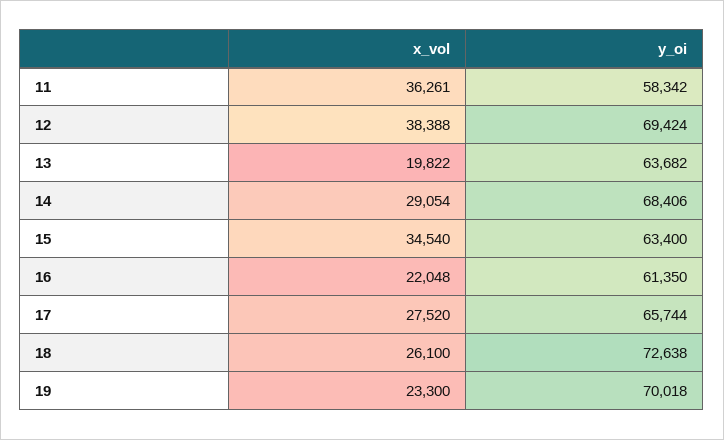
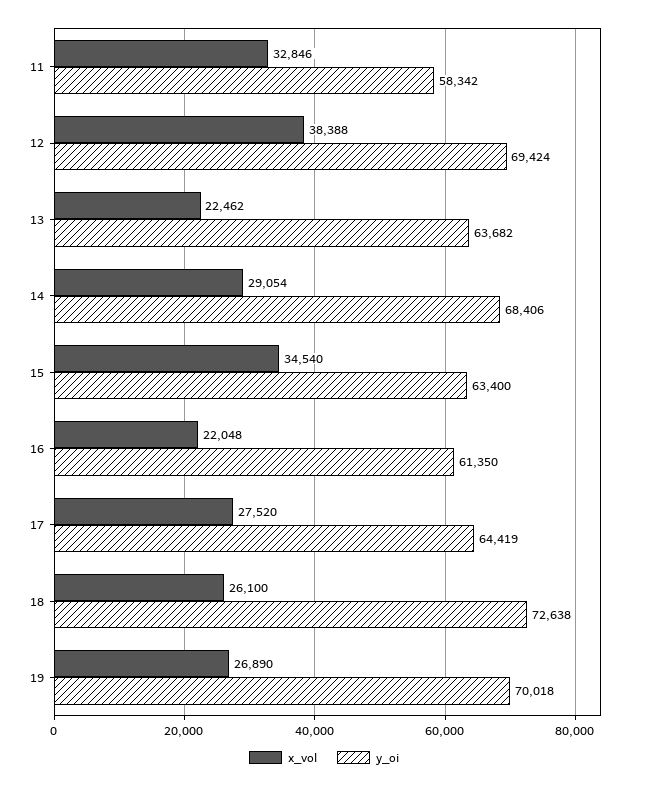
x_vol, 11: 36261 -> 32846
x_vol, 13: 19822 -> 22462
y_oi, 17: 65744 -> 64419
x_vol, 19: 23300 -> 26890

